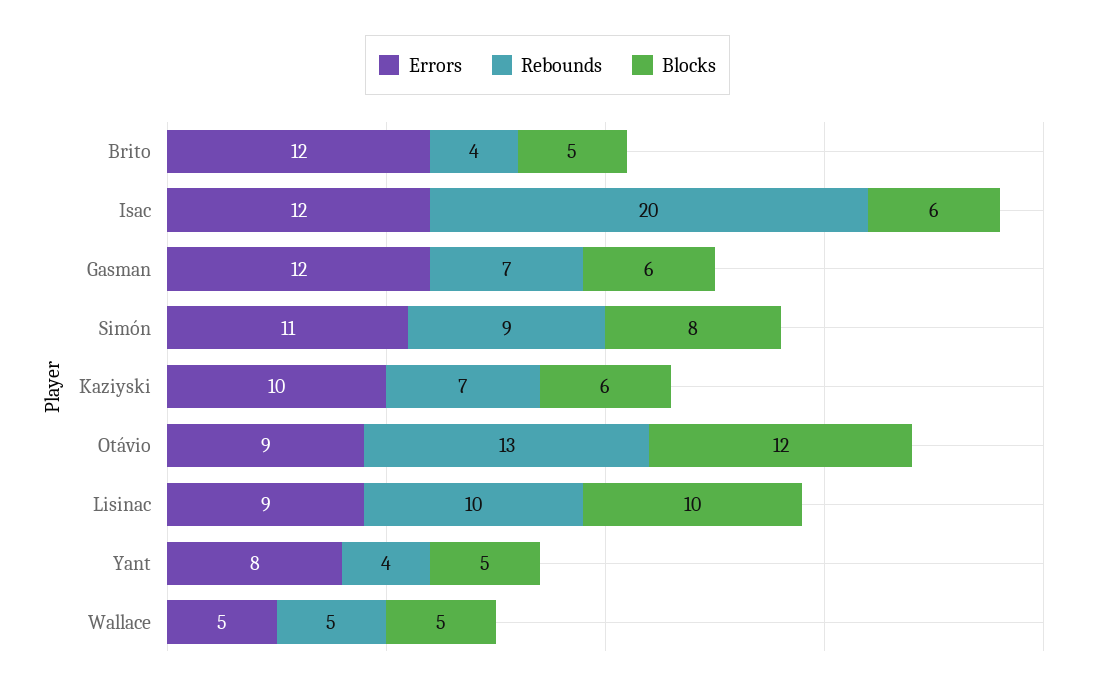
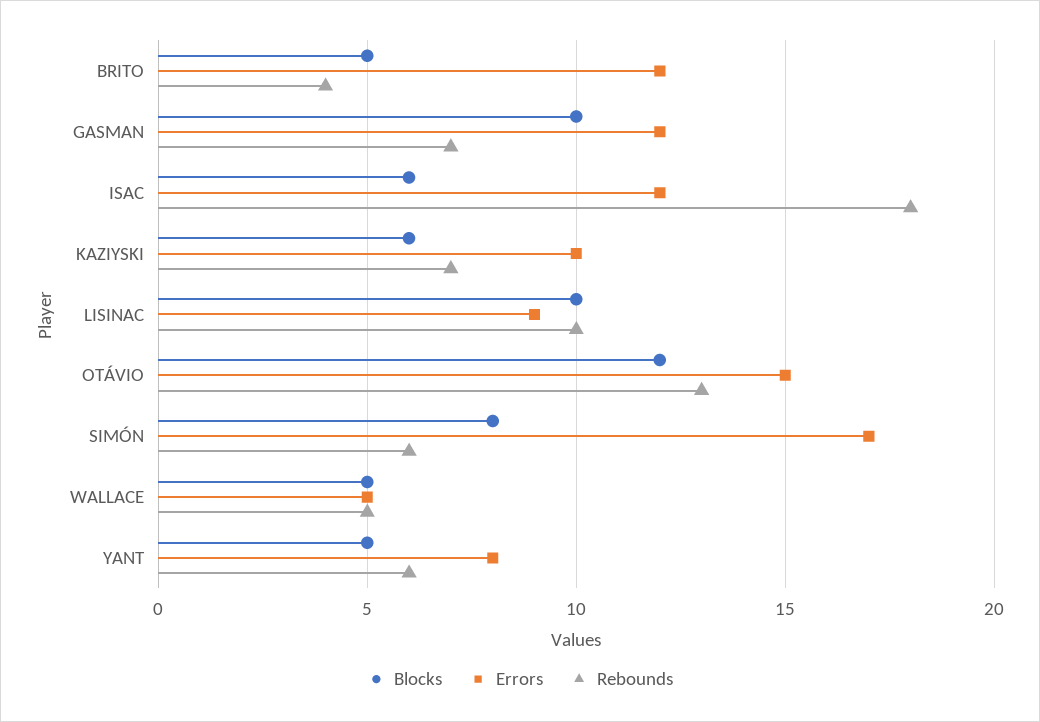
Rebounds, Isac: 20 -> 18
Blocks, Gasman: 6 -> 10
Errors, Simón: 11 -> 17
Rebounds, Simón: 9 -> 6
Errors, Otávio: 9 -> 15
Rebounds, Yant: 4 -> 6

